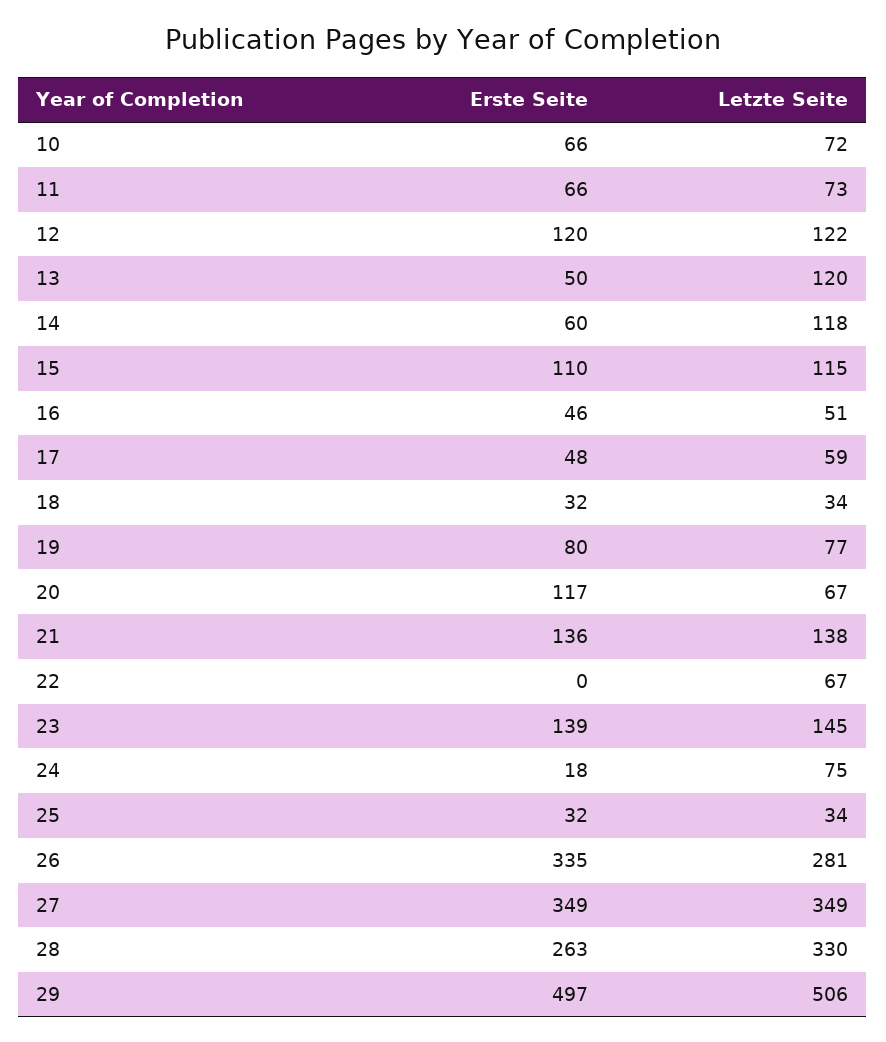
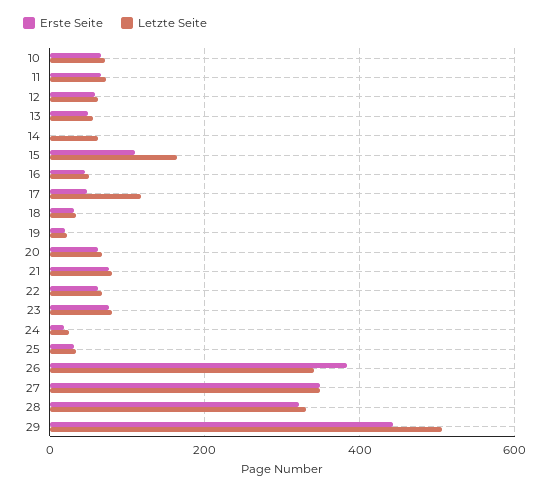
Erste Seite, 12: 120 -> 60
Letzte Seite, 12: 122 -> 60
Letzte Seite, 13: 120 -> 60
Erste Seite, 14: 60 -> 0
Letzte Seite, 14: 118 -> 60
Letzte Seite, 15: 115 -> 160
Letzte Seite, 17: 59 -> 120
Erste Seite, 19: 80 -> 20
Letzte Seite, 19: 77 -> 20
Erste Seite, 20: 117 -> 60
Erste Seite, 21: 136 -> 80
Letzte Seite, 21: 138 -> 80
Erste Seite, 22: 0 -> 60
Erste Seite, 23: 139 -> 80
Letzte Seite, 23: 145 -> 80
Letzte Seite, 24: 75 -> 20
Erste Seite, 26: 335 -> 380
Letzte Seite, 26: 281 -> 340
Erste Seite, 28: 263 -> 320
Erste Seite, 29: 497 -> 440

